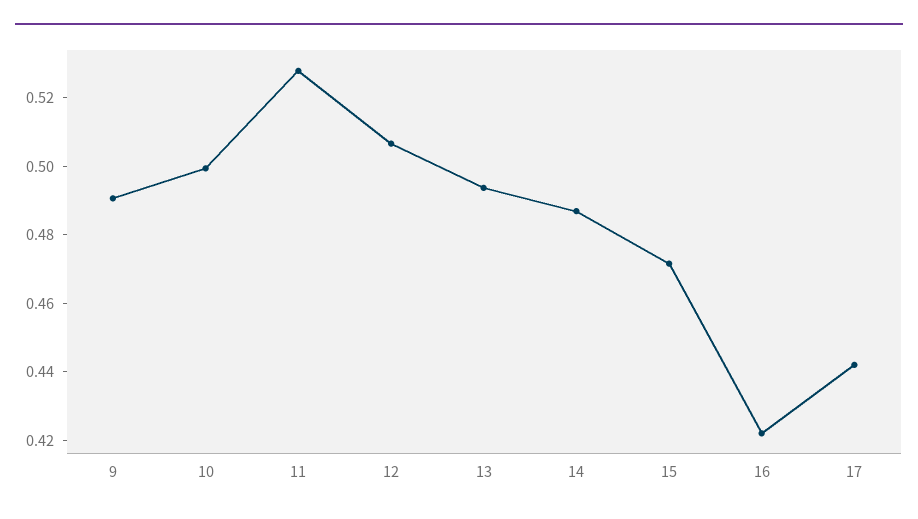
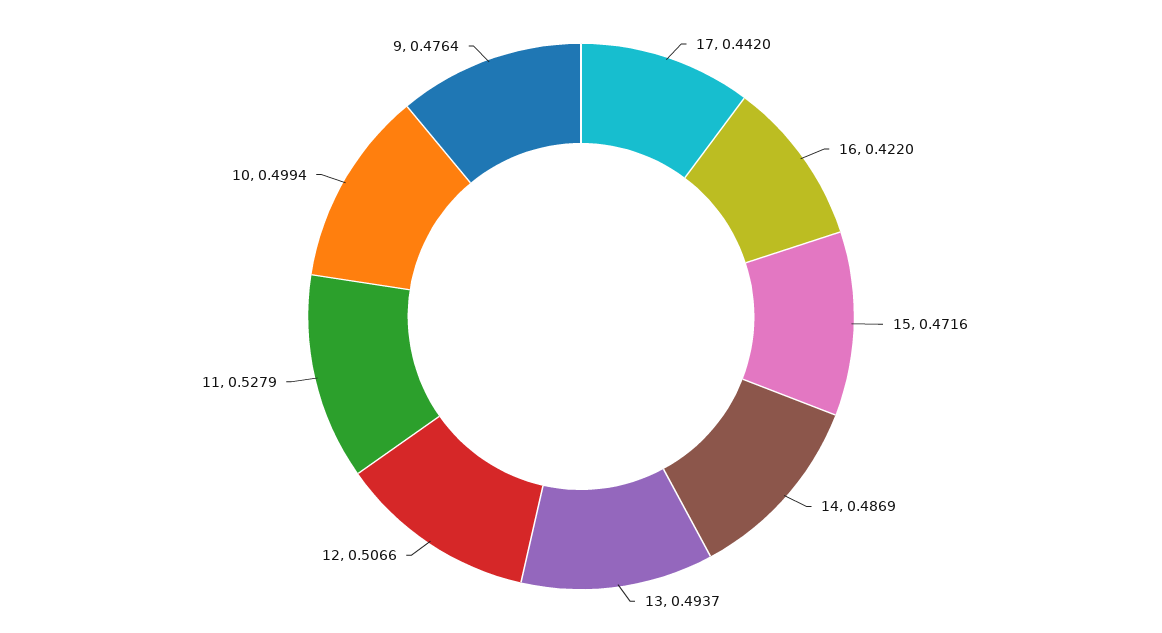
9: 0.49 -> 0.4764

